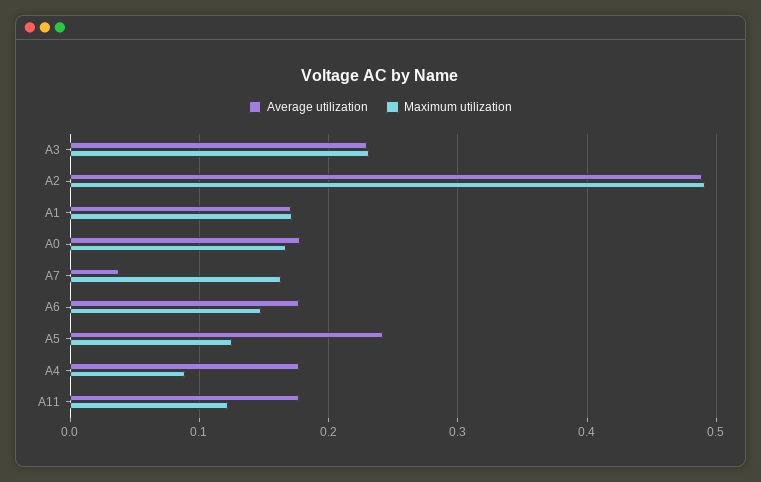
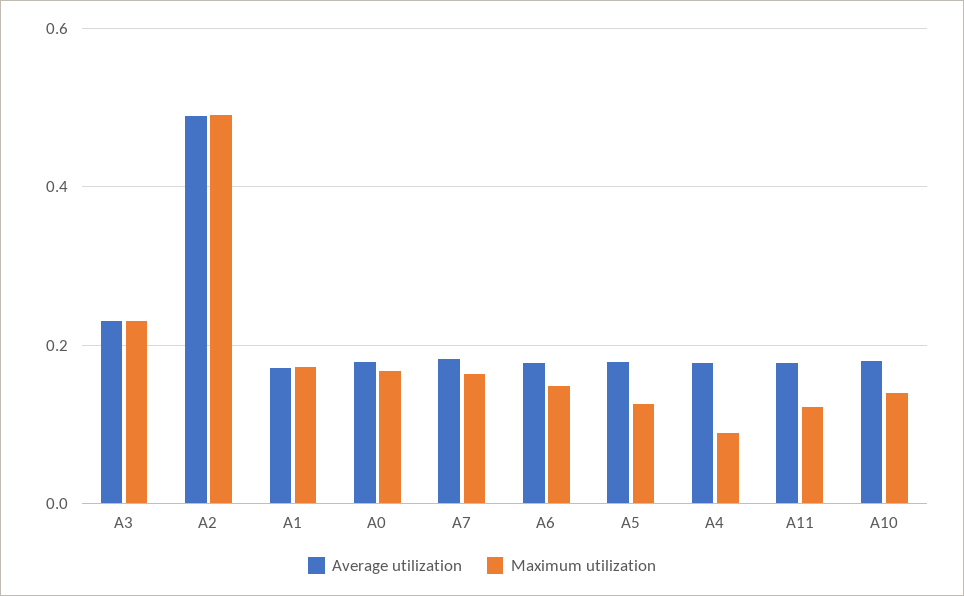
Average utilization, A7: 0.04 -> 0.18
Average utilization, A5: 0.24 -> 0.18
Average utilization, A10: none -> 0.18
Maximum utilization, A10: none -> 0.14

